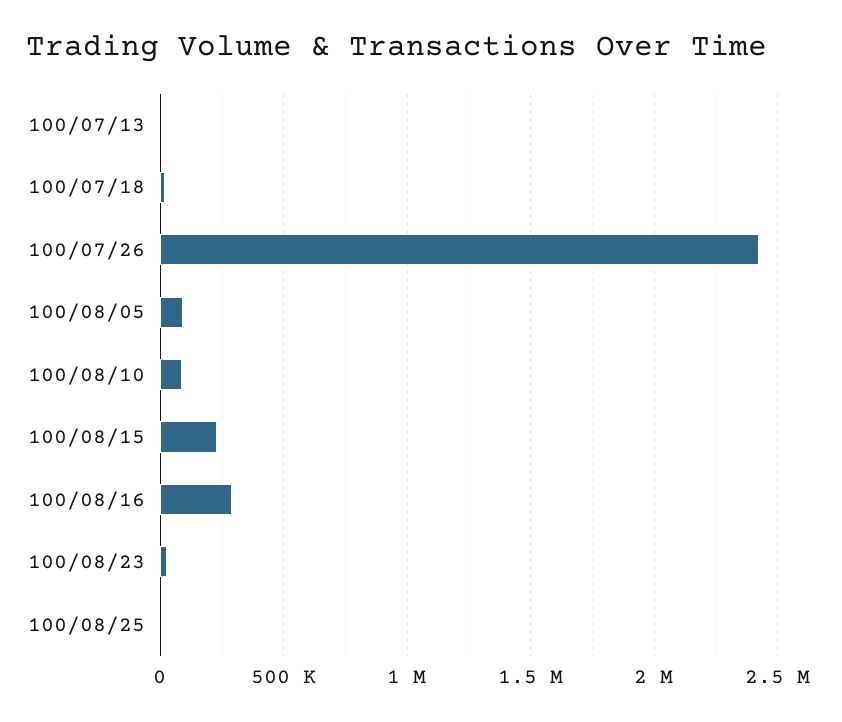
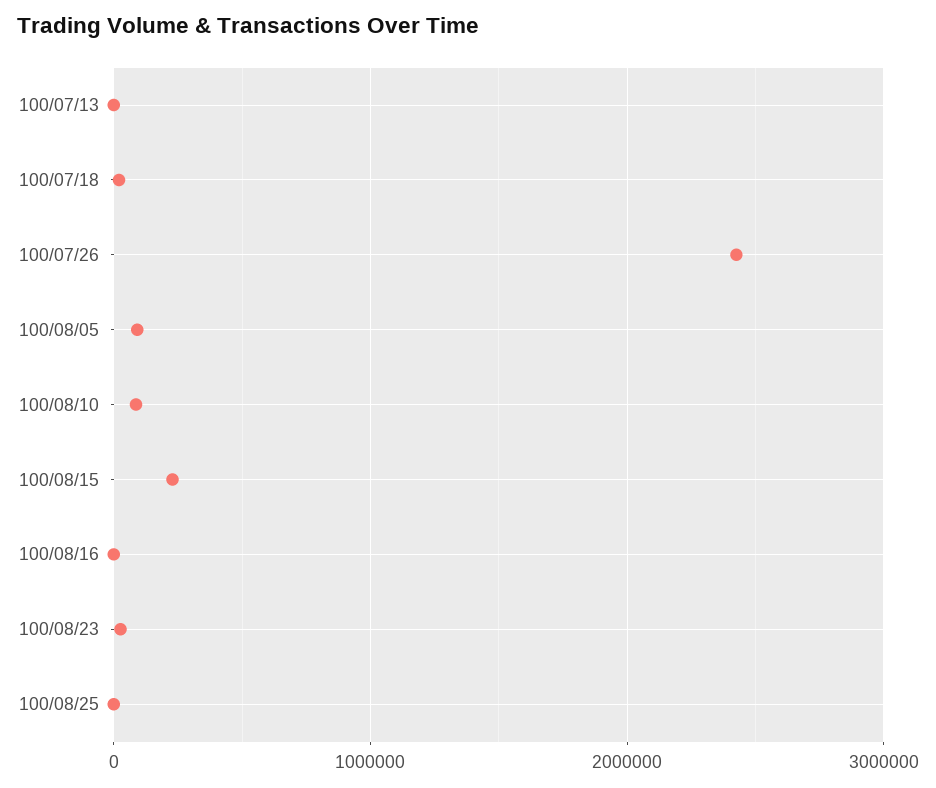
100/08/16: 300000 -> 0

